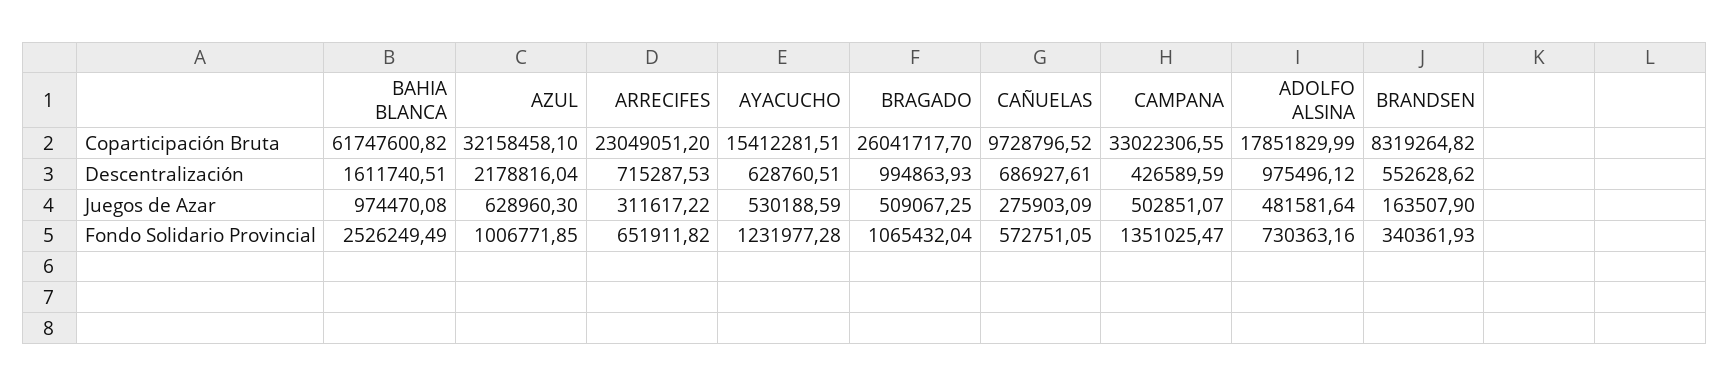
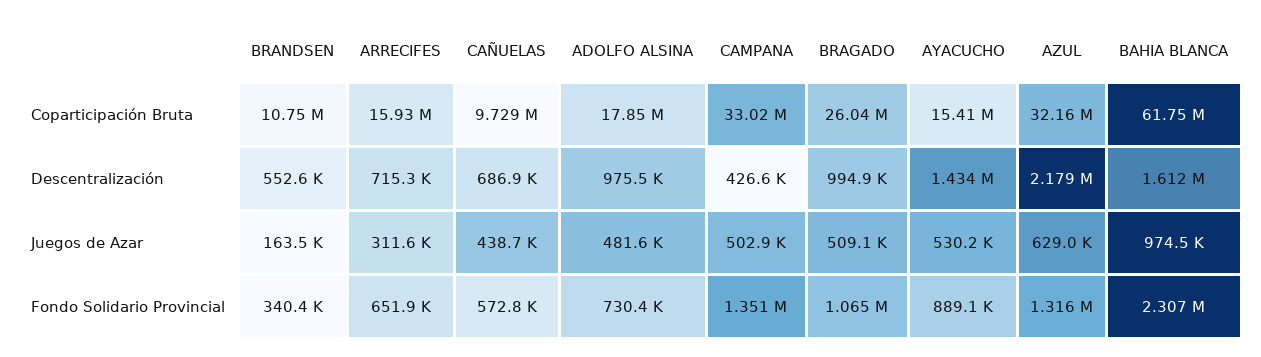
ARRECIFES, Coparticipación Bruta: 23049051.2 -> 15930000
BRANDSEN, Coparticipación Bruta: 8319264.82 -> 10750000
AYACUCHO, Descentralización: 628760.51 -> 1434000
CAÑUELAS, Juegos de Azar: 275903.09 -> 438700
BAHIA BLANCA, Fondo Solidario Provincial: 2526249.49 -> 2307000
AZUL, Fondo Solidario Provincial: 1006771.85 -> 1316000
AYACUCHO, Fondo Solidario Provincial: 1231977.28 -> 889100

